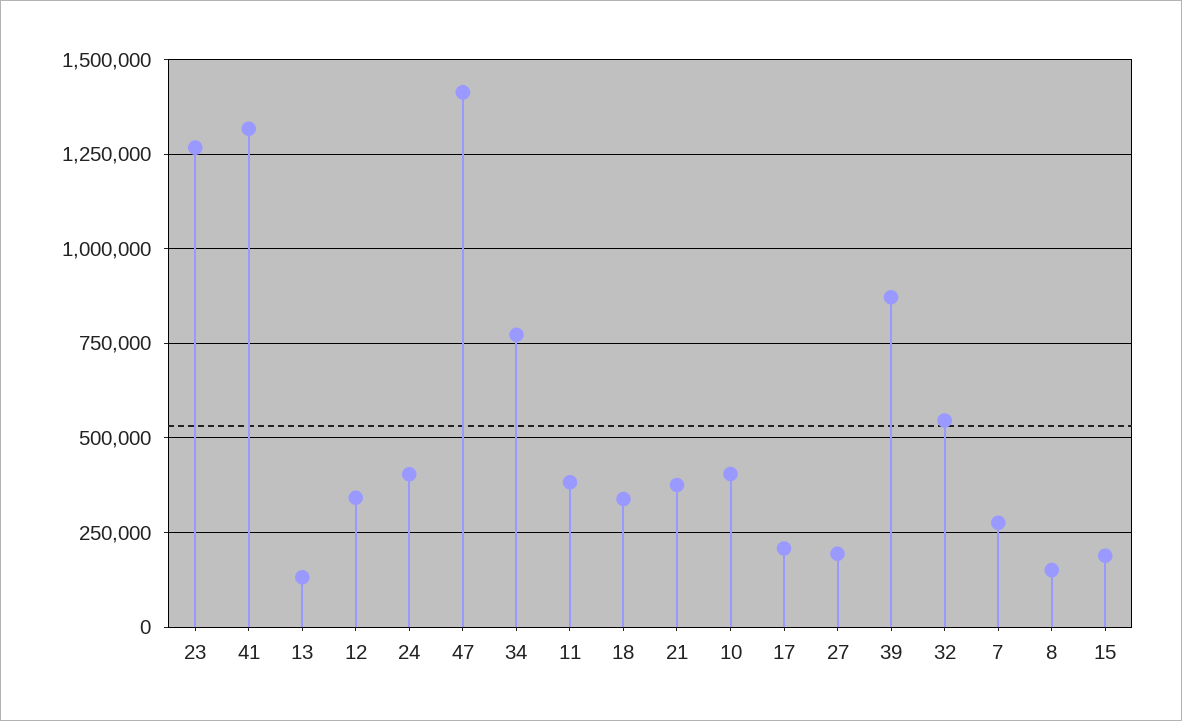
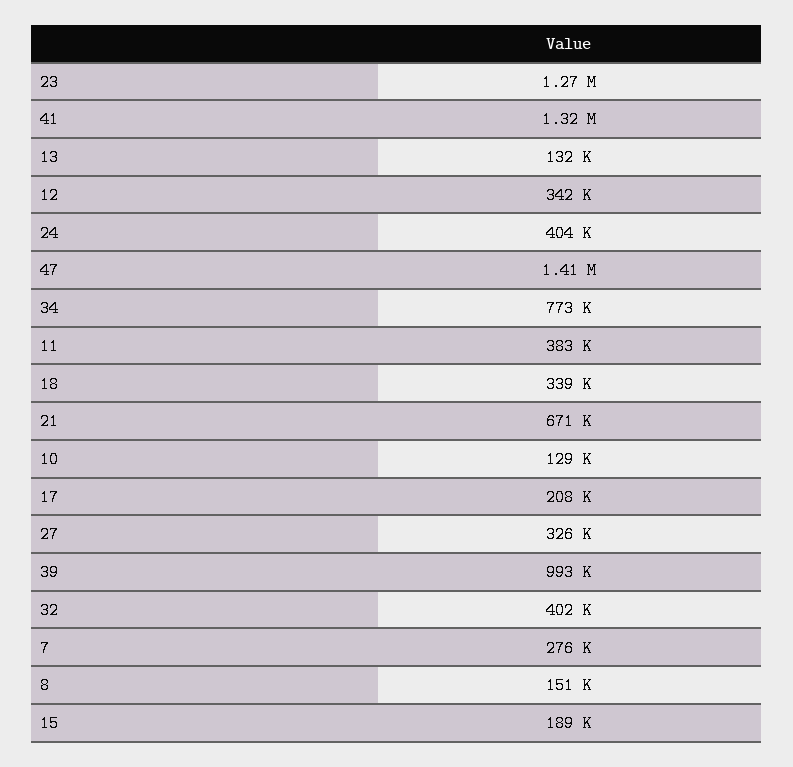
21: 375000 -> 671000
10: 400000 -> 129000
27: 200000 -> 326000
39: 875000 -> 993000
32: 550000 -> 402000

